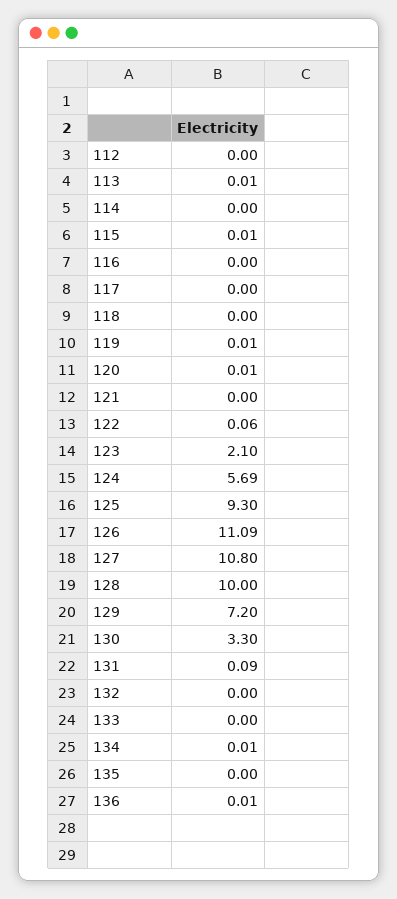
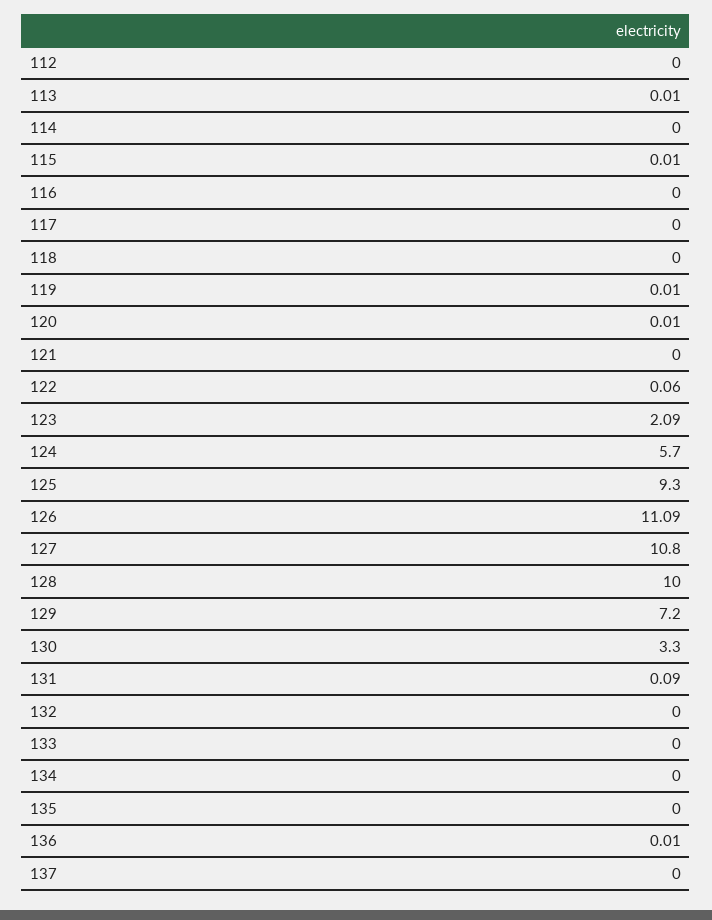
123: 2.1 -> 2.09
124: 5.69 -> 5.7
134: 0.01 -> 0
137: none -> 0

